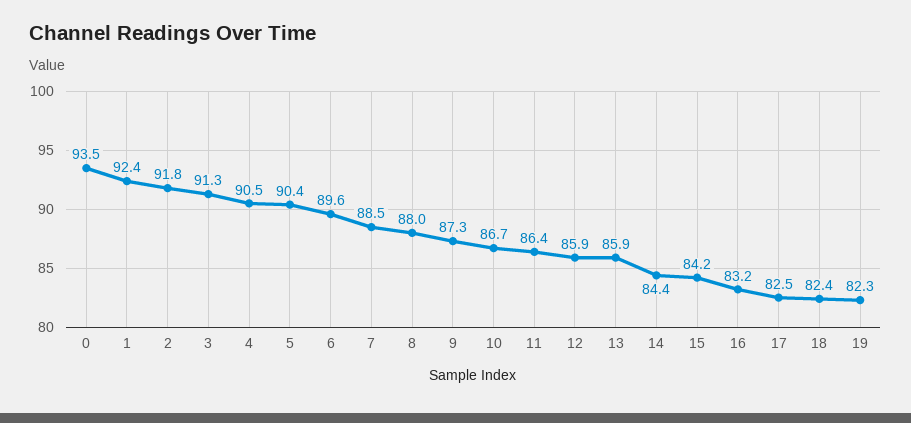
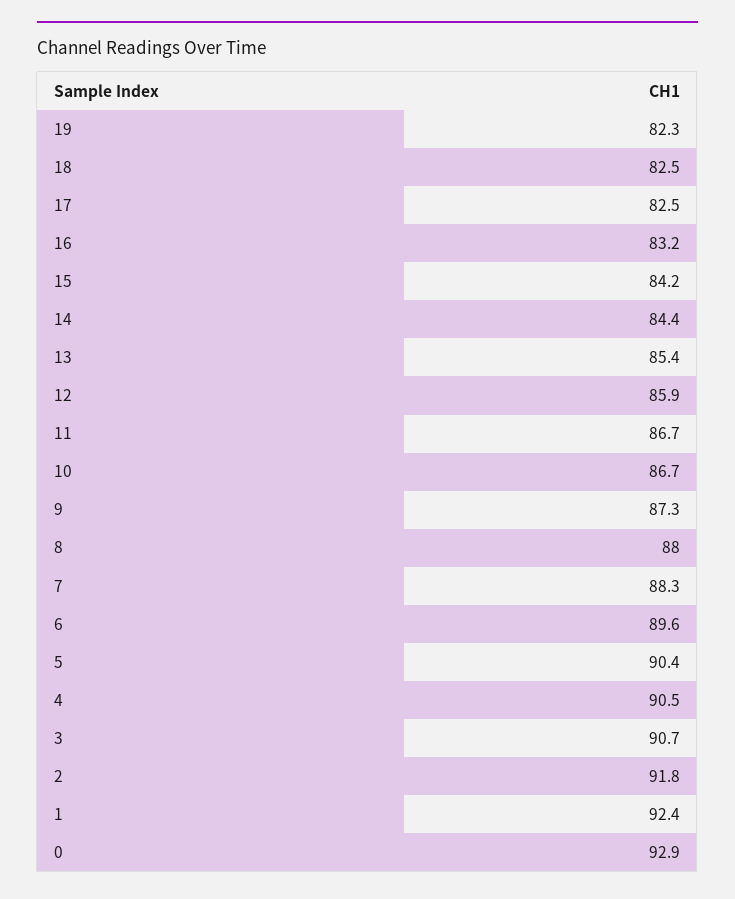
0: 93.5 -> 92.9
3: 91.3 -> 90.7
7: 88.5 -> 88.3
11: 86.4 -> 86.7
13: 85.9 -> 85.4
18: 82.4 -> 82.5

